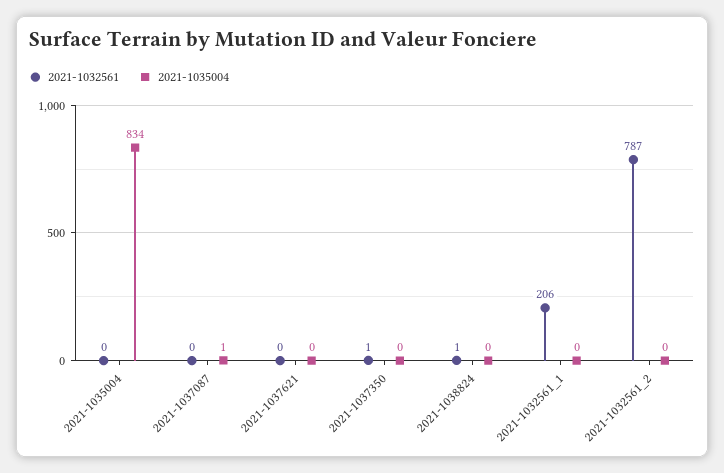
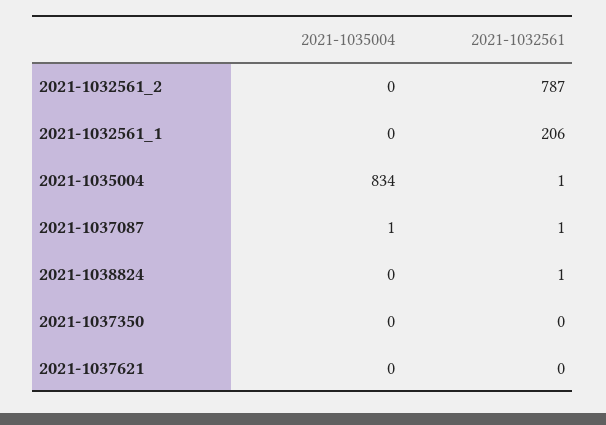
2021-1032561, 2021-1035004: 0 -> 1
2021-1032561, 2021-1037087: 0 -> 1
2021-1032561, 2021-1037350: 1 -> 0

